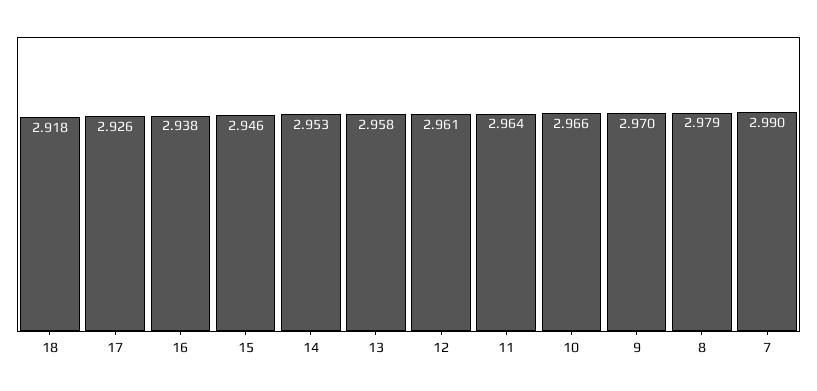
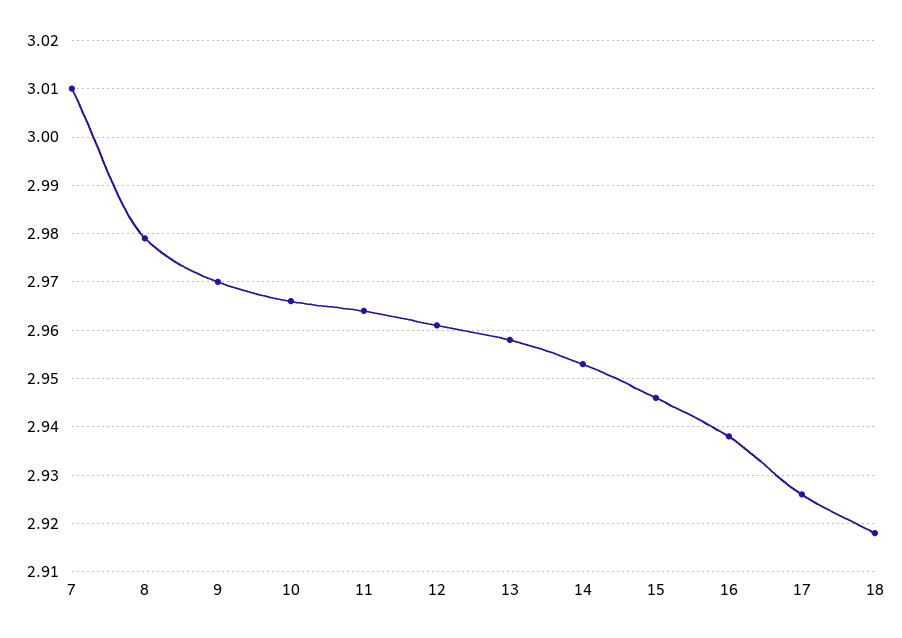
7: 2.99 -> 3.01

